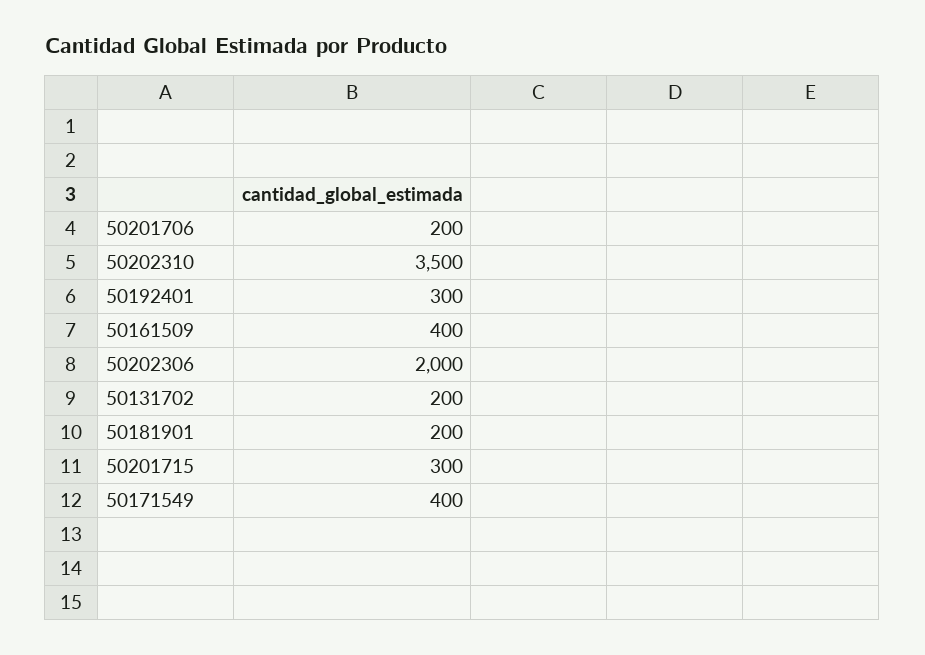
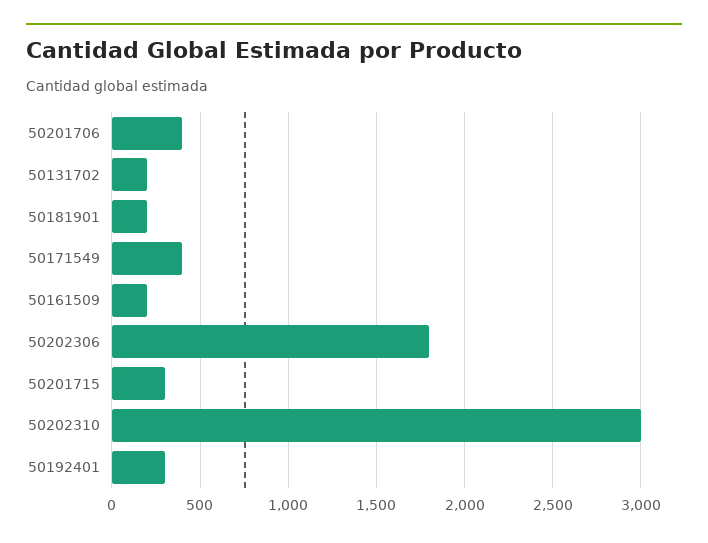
50201706: 200 -> 400
50202310: 3500 -> 3000
50161509: 400 -> 200
50202306: 2000 -> 1800

